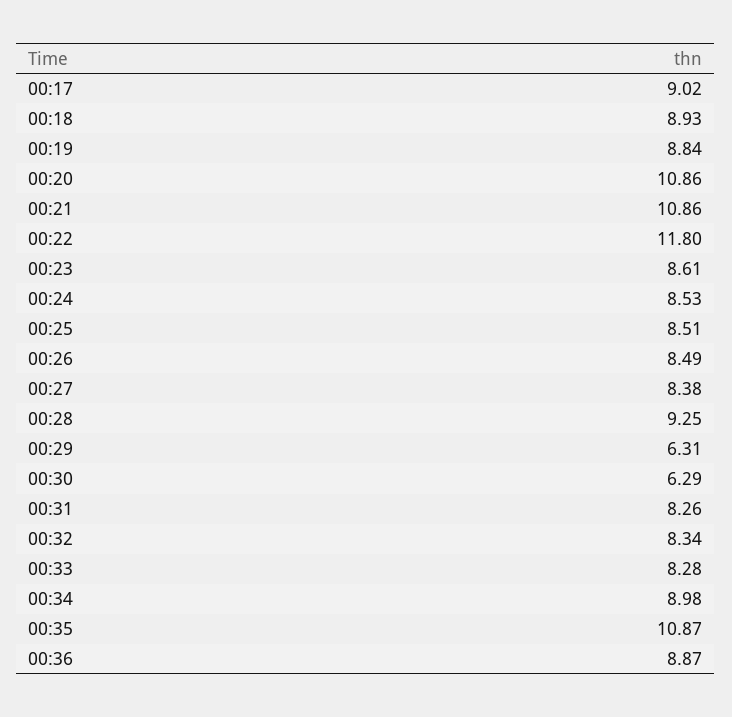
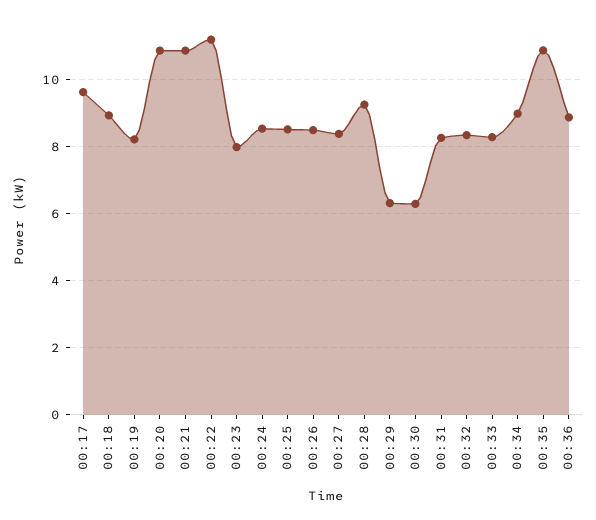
00:17: 9.02 -> 9.6
00:19: 8.84 -> 8.2
00:22: 11.8 -> 11.2
00:23: 8.61 -> 8

